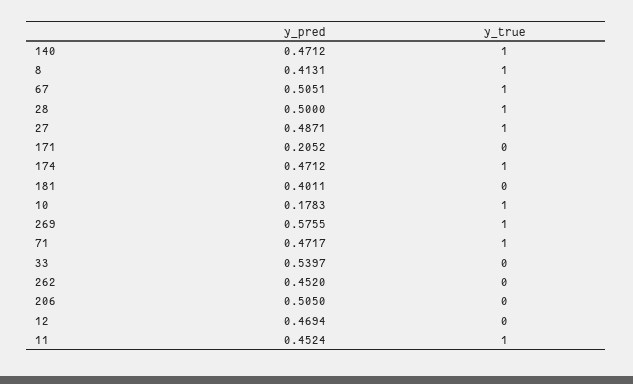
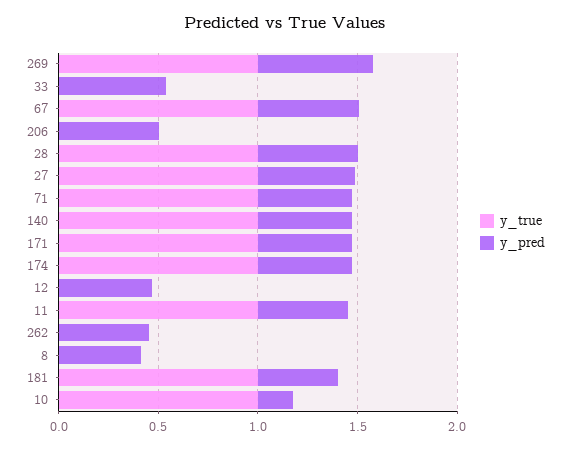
y_true, 8: 1 -> 0
y_pred, 171: 0.2052 -> 0.5
y_true, 171: 0 -> 1
y_true, 181: 0 -> 1

